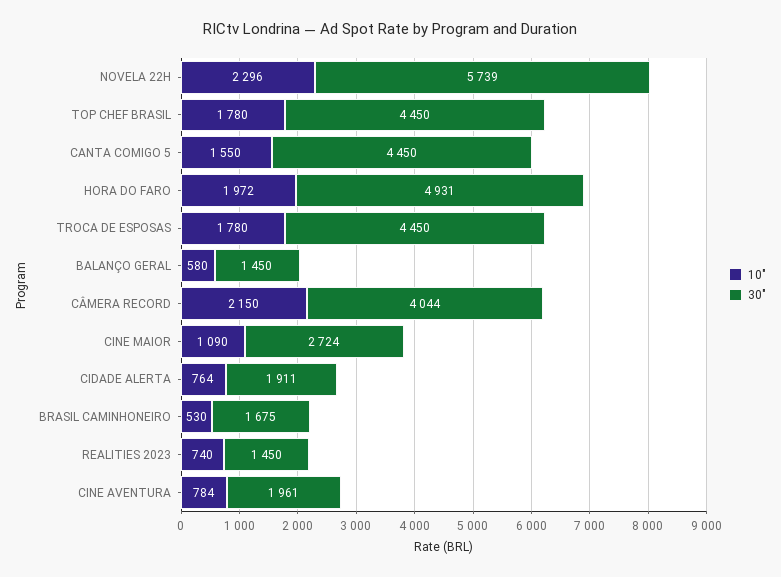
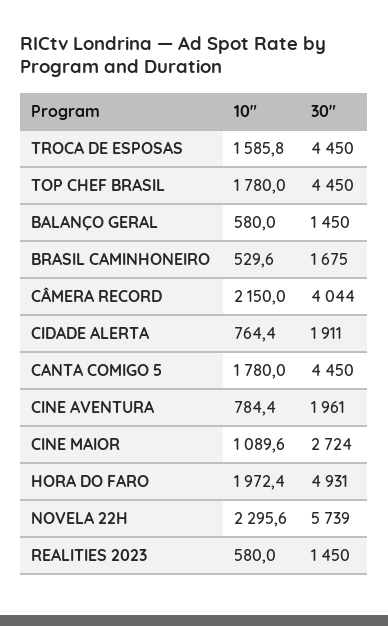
10", CANTA COMIGO 5: 1550 -> 1780
10", TROCA DE ESPOSAS: 1780 -> 1585.8
10", REALITIES 2023: 740 -> 580

